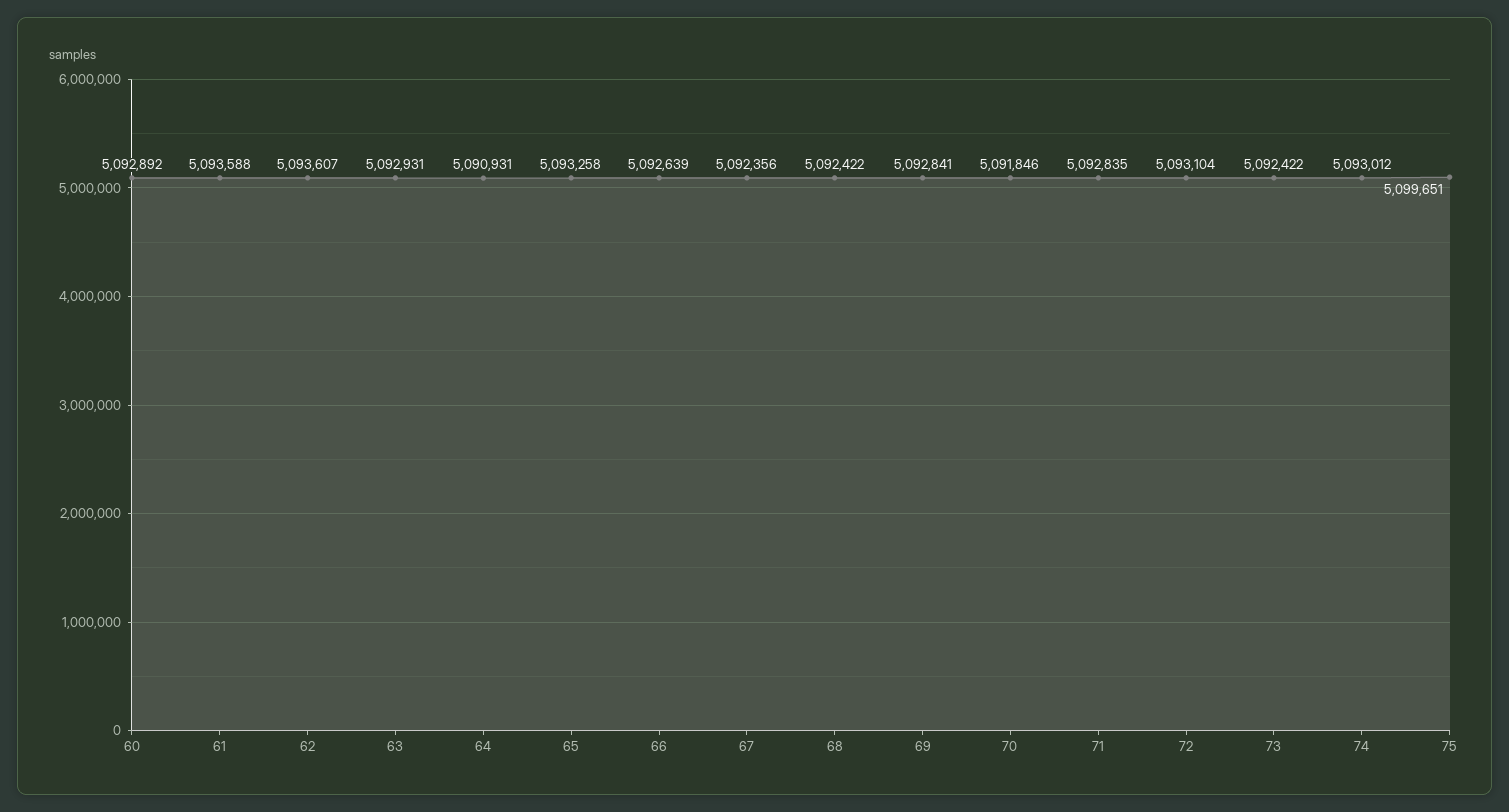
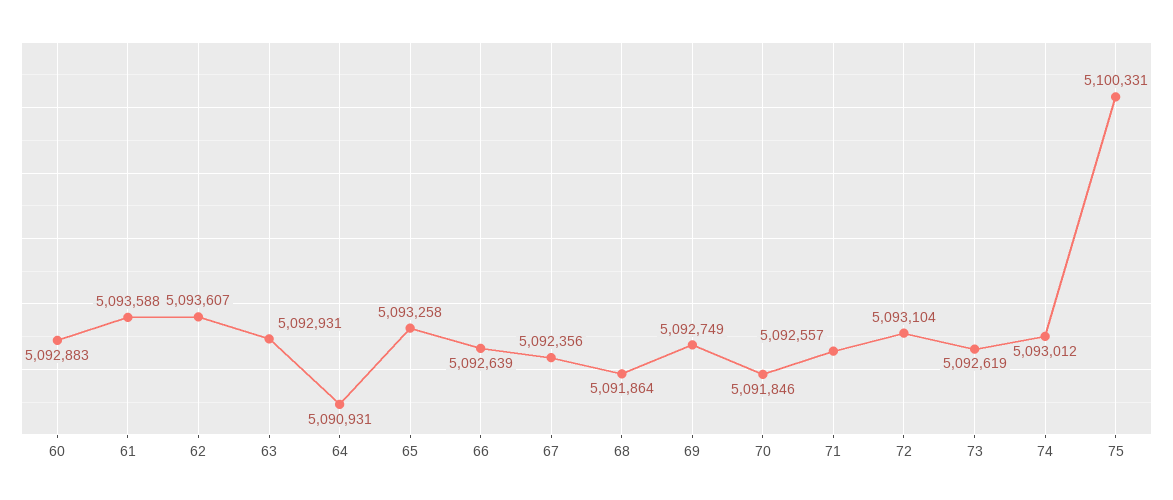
60: 5092892 -> 5092883
68: 5092422 -> 5091864
69: 5092841 -> 5092749
71: 5092835 -> 5092557
73: 5092422 -> 5092619
75: 5099651 -> 5100331

